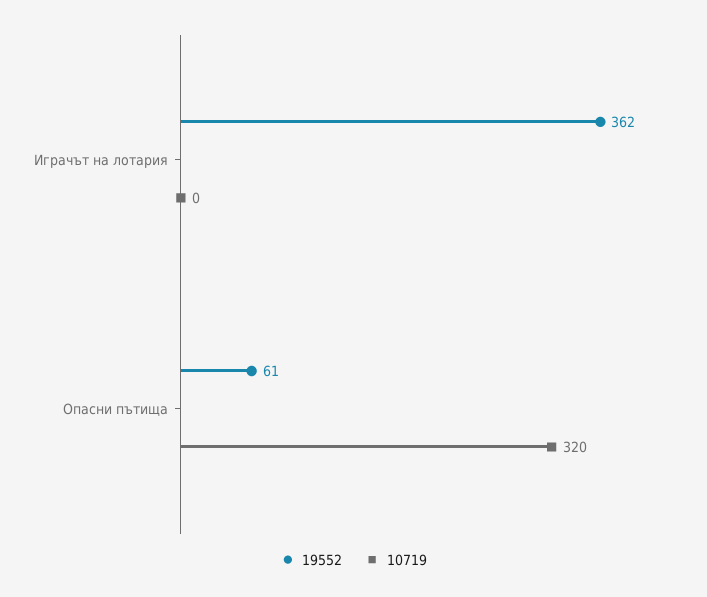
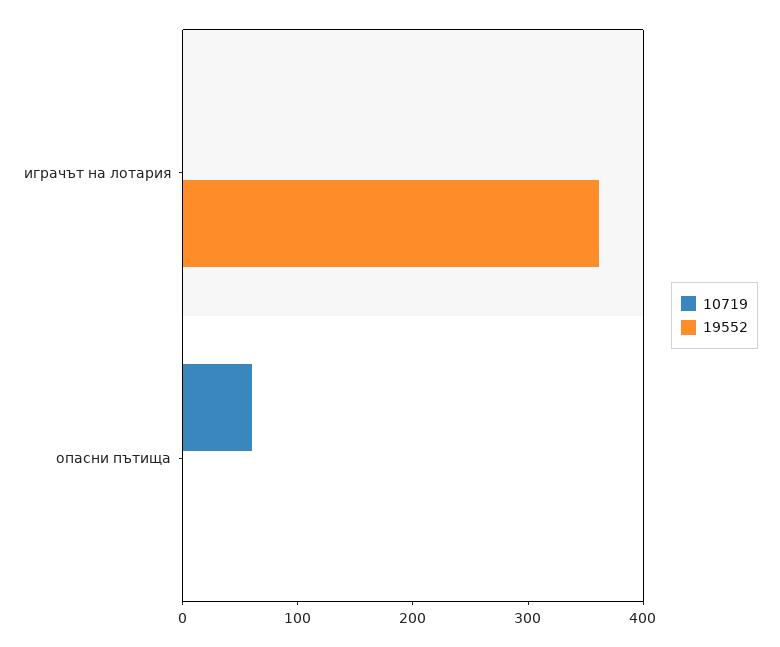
19552, Опасни пътища: 61 -> 0
10719, Опасни пътища: 320 -> 60

